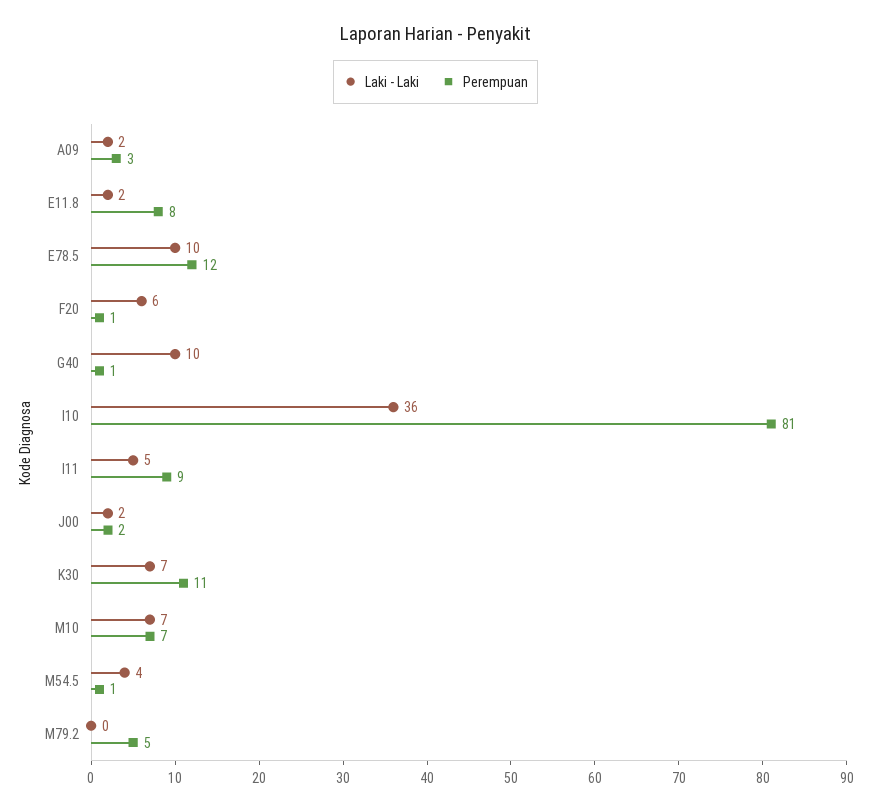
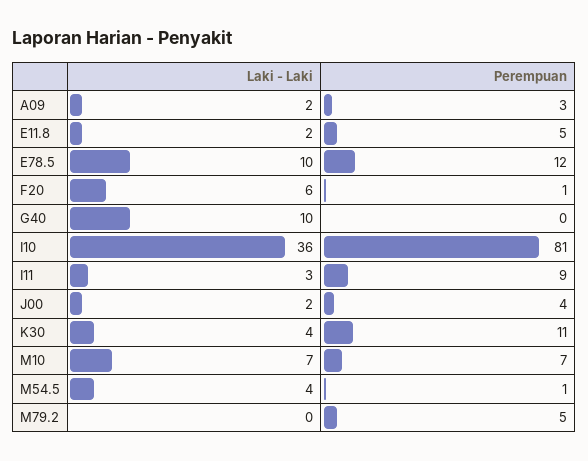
Perempuan, E11.8: 8 -> 5
Perempuan, G40: 1 -> 0
Laki - Laki, I11: 5 -> 3
Perempuan, J00: 2 -> 4
Laki - Laki, K30: 7 -> 4

